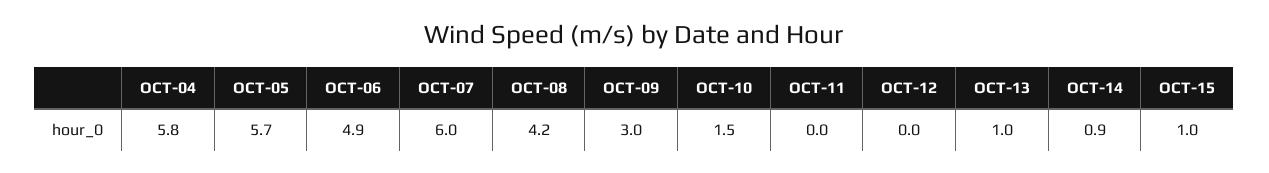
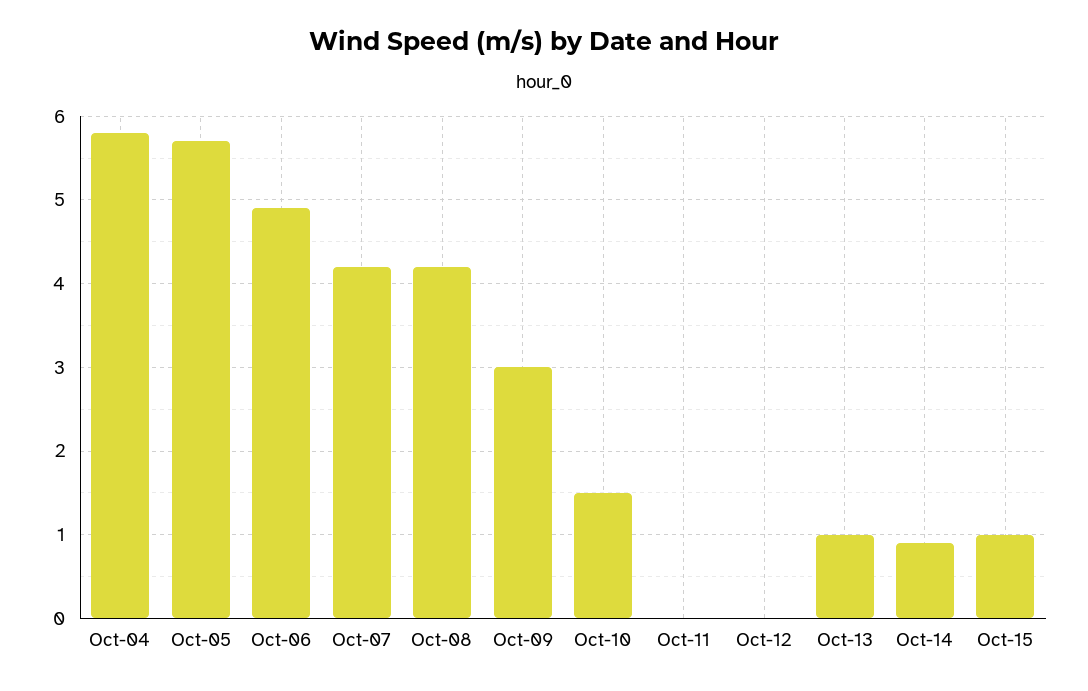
OCT-07: 6 -> 4.2

